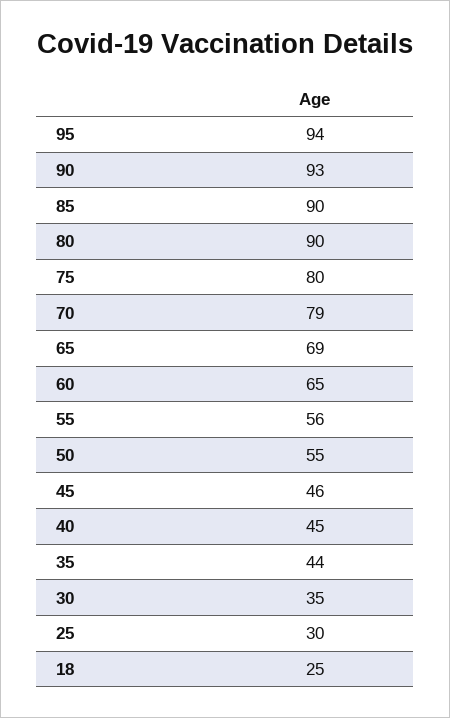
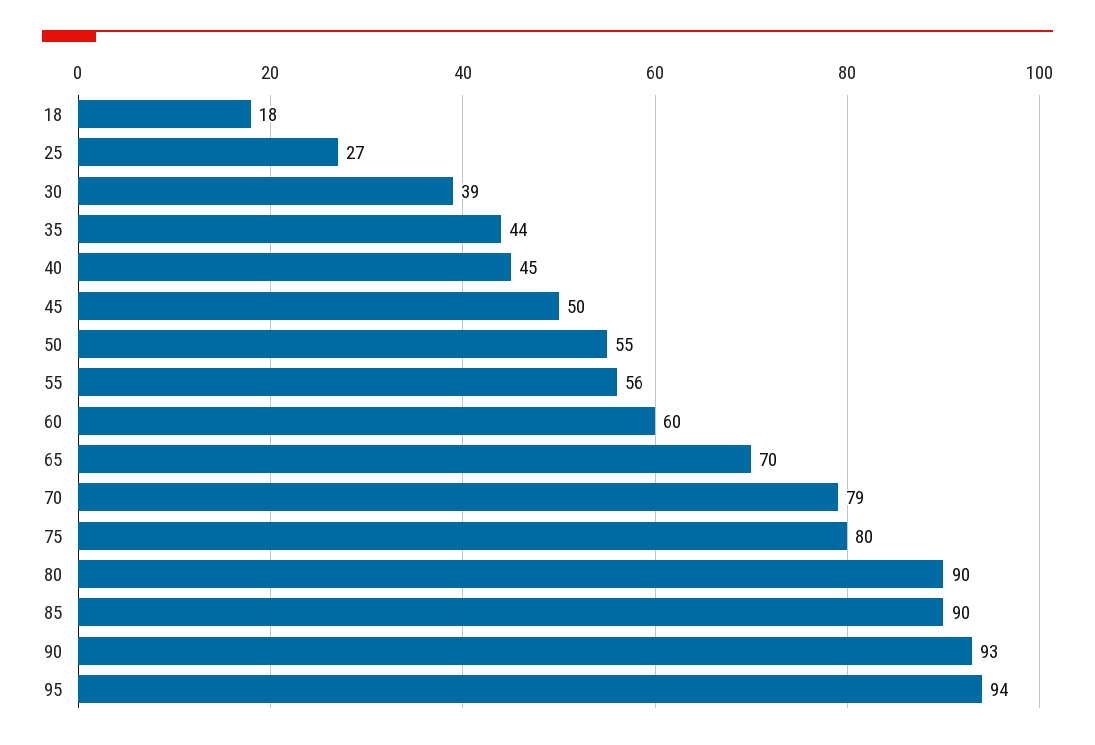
65: 69 -> 70
60: 65 -> 60
45: 46 -> 50
30: 35 -> 39
25: 30 -> 27
18: 25 -> 18

